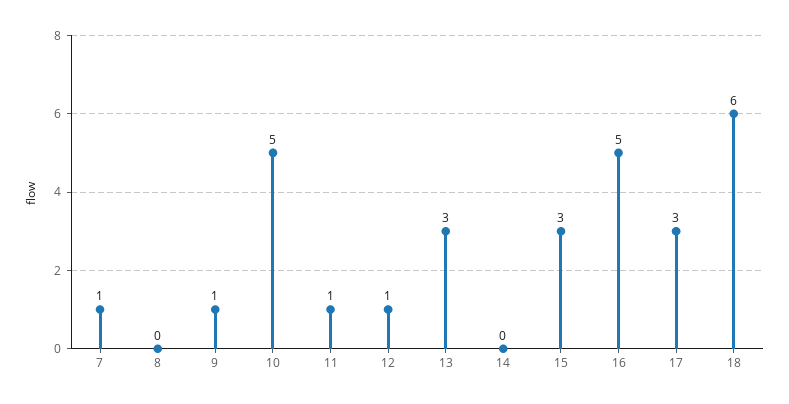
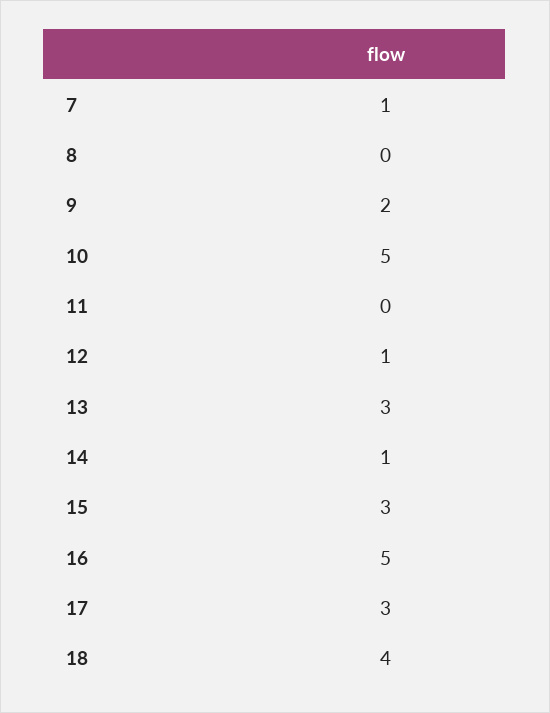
9: 1 -> 2
11: 1 -> 0
14: 0 -> 1
18: 6 -> 4

